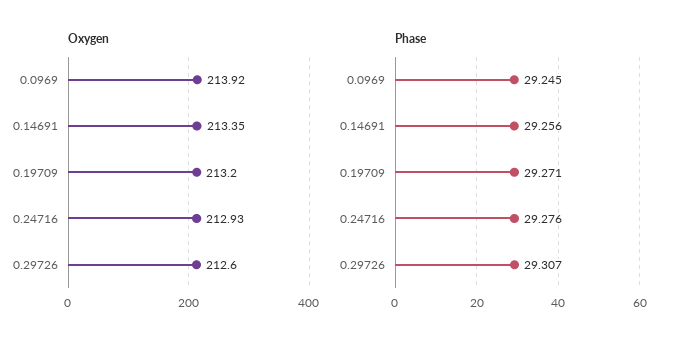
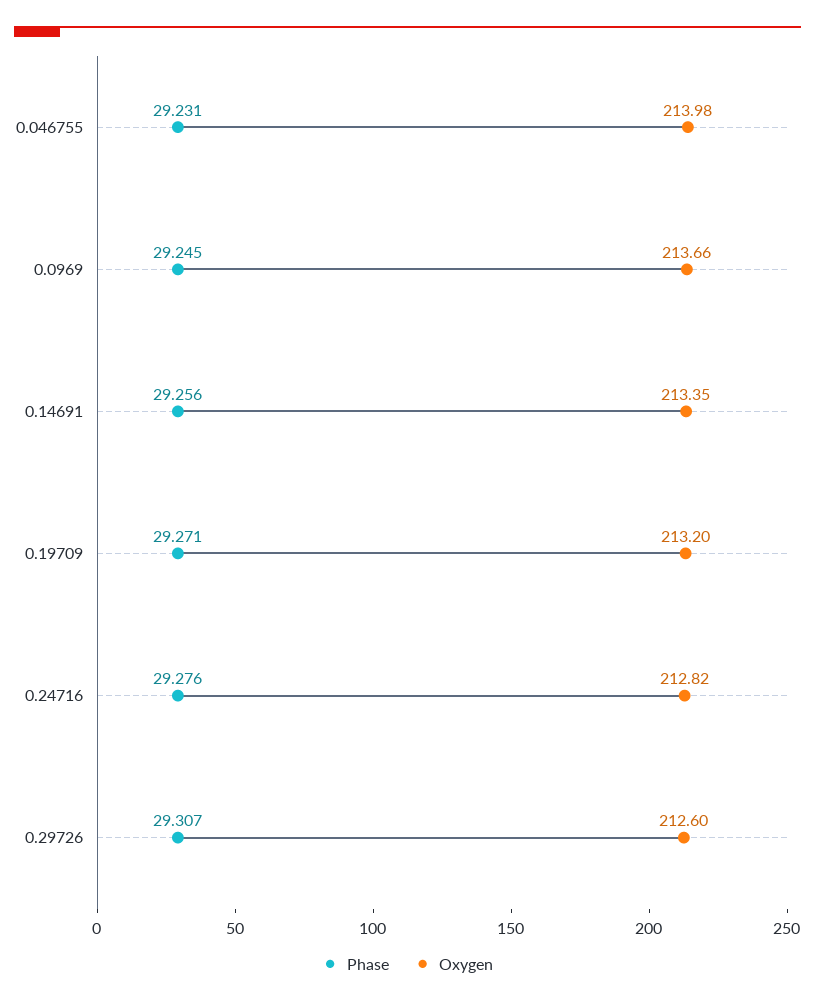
Oxygen, 0.0969: 213.92 -> 213.66
Oxygen, 0.24716: 212.93 -> 212.82
Phase, 0.046755: none -> 29.231
Oxygen, 0.046755: none -> 213.98

